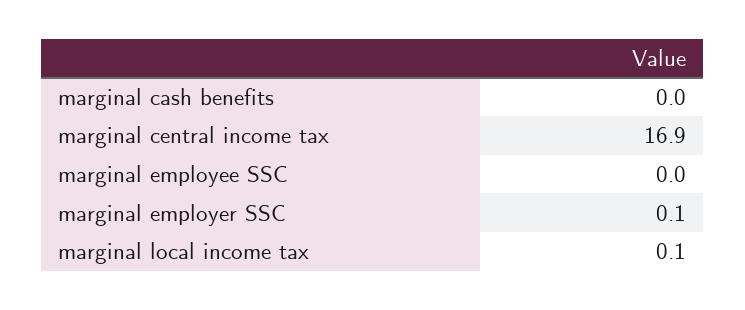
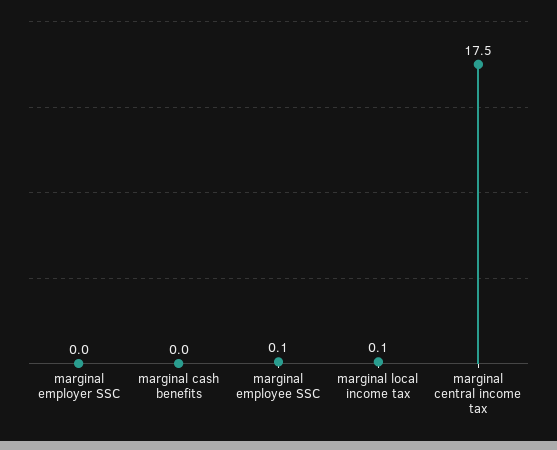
marginal central income tax: 16.9 -> 17.5
marginal employee SSC: 0 -> 0.1
marginal employer SSC: 0.1 -> 0

